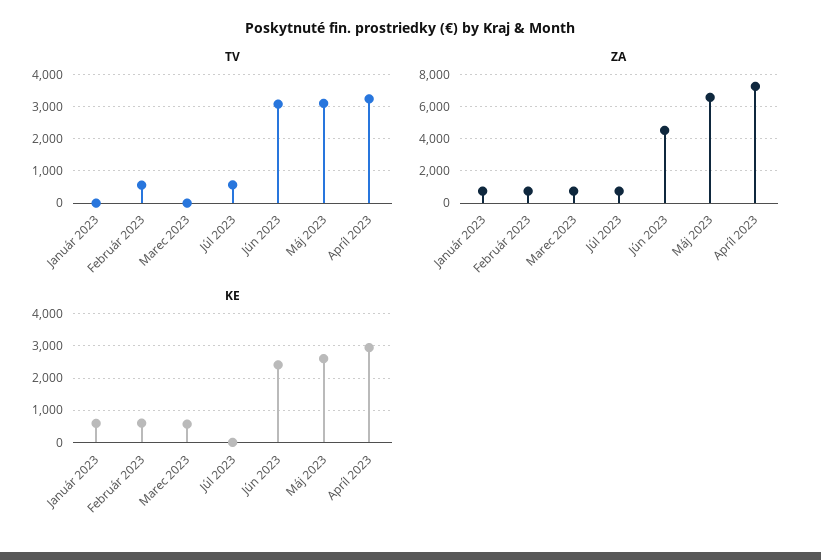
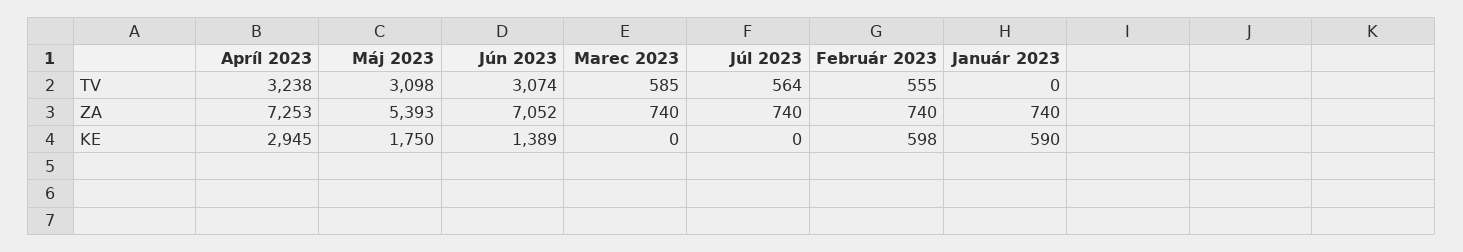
TV, Marec 2023: 0 -> 585
ZA, Jún 2023: 4500 -> 7052
ZA, Máj 2023: 6500 -> 5393
KE, Marec 2023: 600 -> 0
KE, Jún 2023: 2400 -> 1389
KE, Máj 2023: 2600 -> 1750

